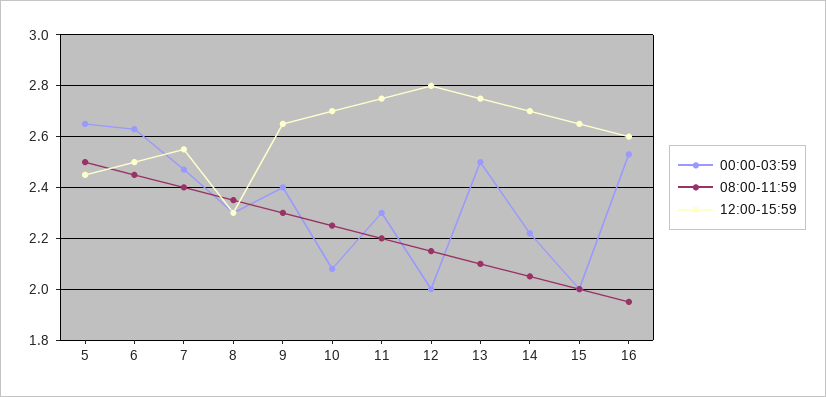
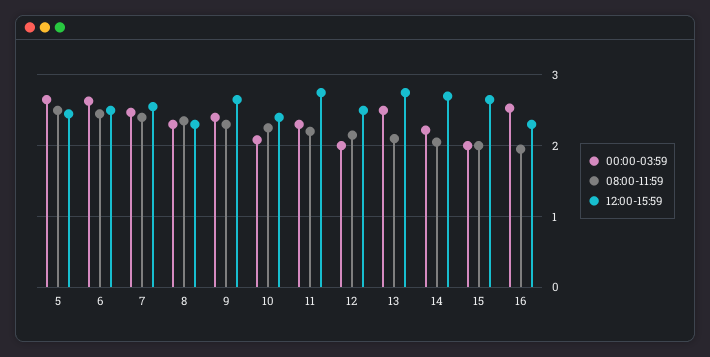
12:00-15:59, 10: 2.7 -> 2.4
12:00-15:59, 12: 2.8 -> 2.5
12:00-15:59, 16: 2.6 -> 2.3

